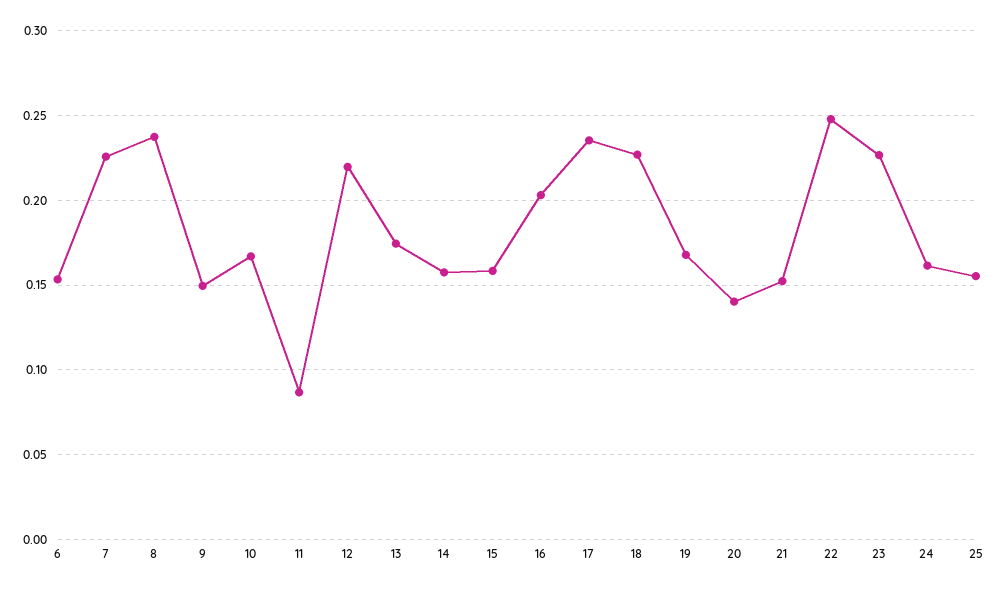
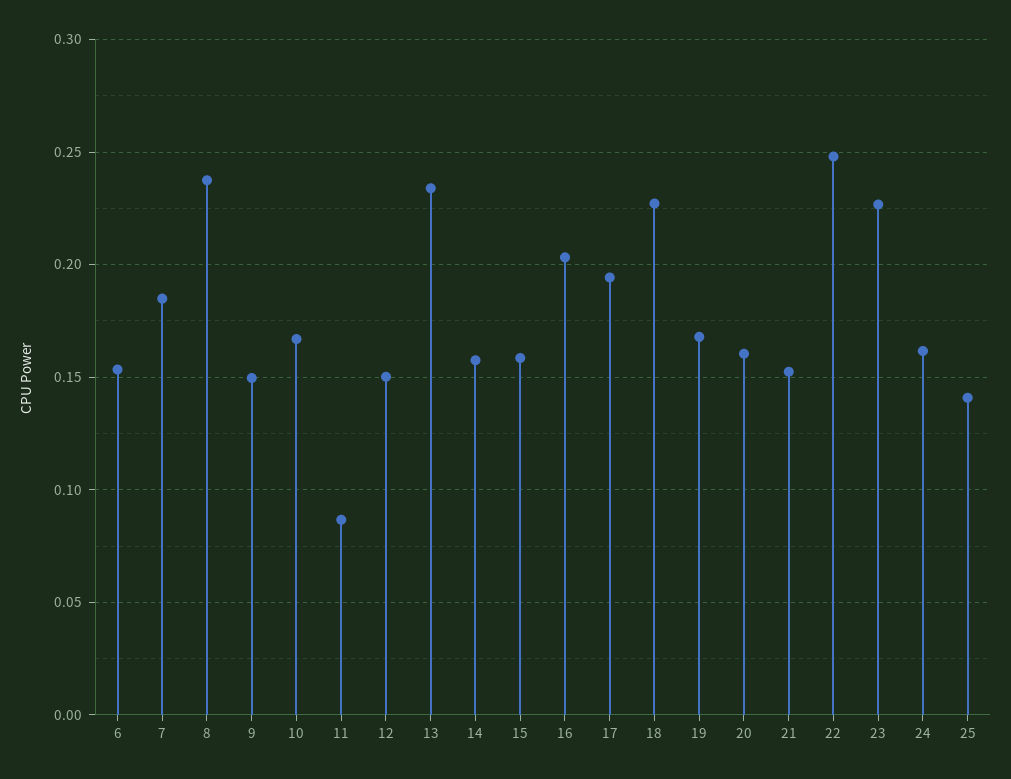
7: 0.225 -> 0.185
12: 0.22 -> 0.15
13: 0.175 -> 0.235
17: 0.235 -> 0.195
20: 0.14 -> 0.16
25: 0.155 -> 0.14

